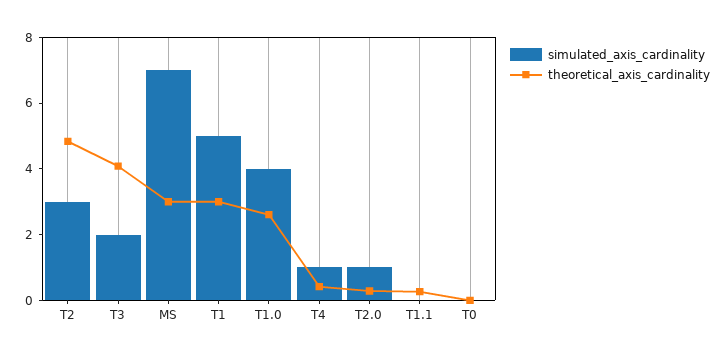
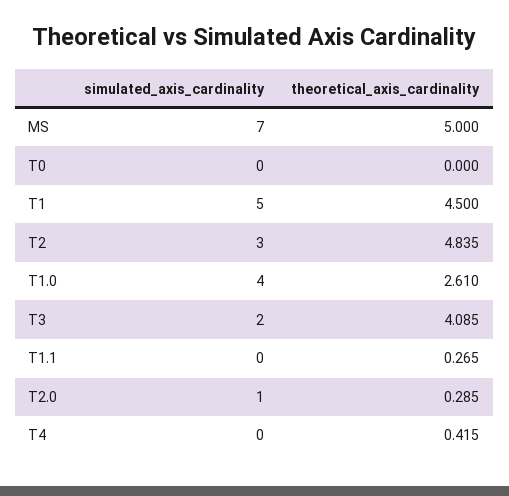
theoretical_axis_cardinality, MS: 3 -> 5
theoretical_axis_cardinality, T1: 3 -> 4.5
simulated_axis_cardinality, T4: 1 -> 0

